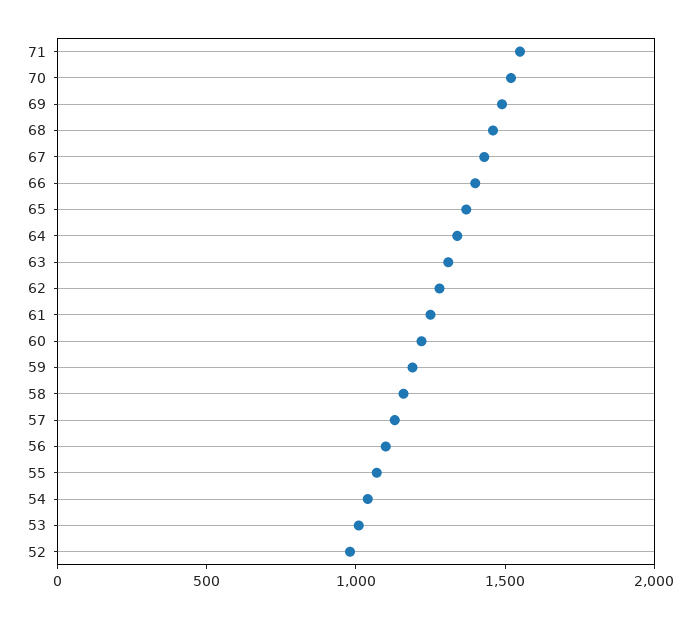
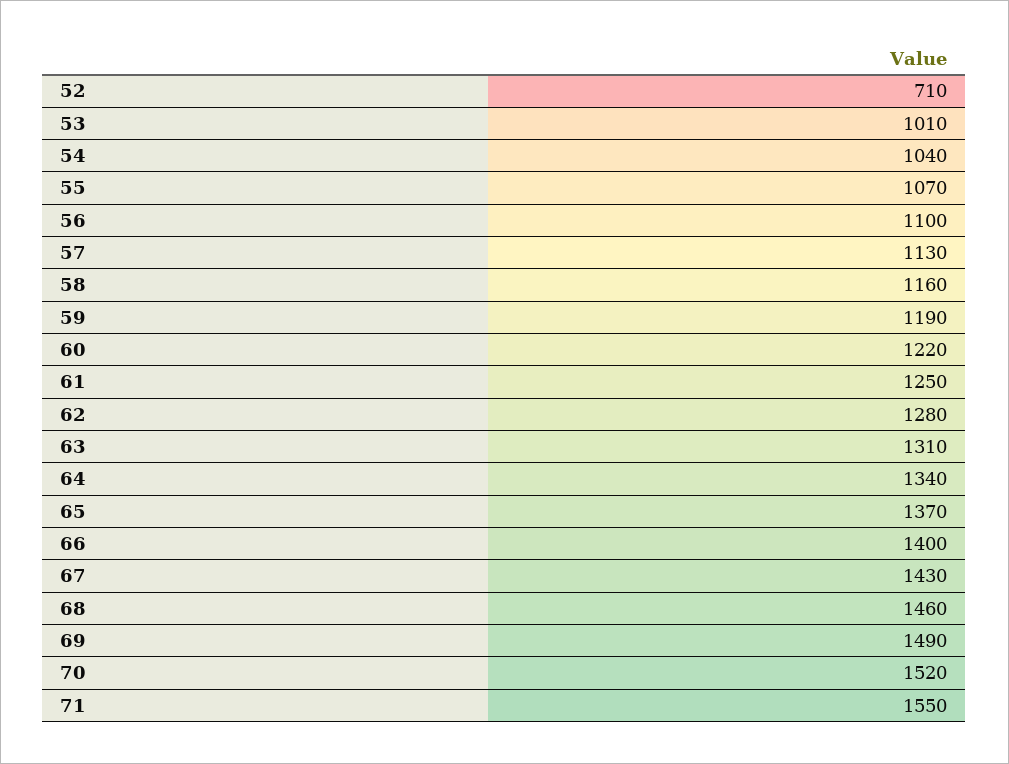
52: 1000 -> 710

